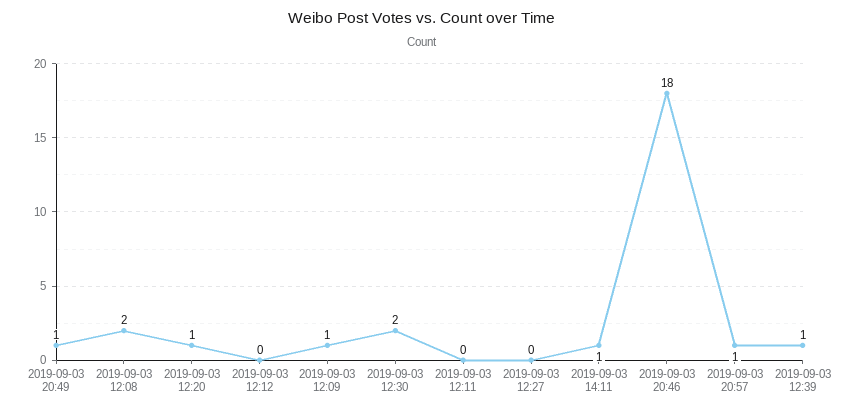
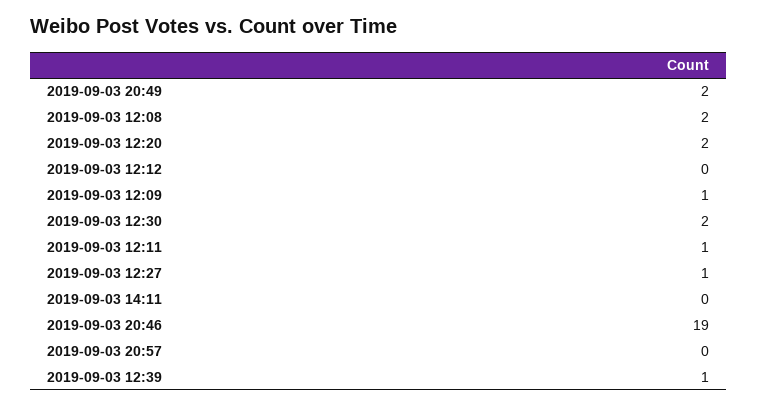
2019-09-03 20:49: 1 -> 2
2019-09-03 12:20: 1 -> 2
2019-09-03 12:11: 0 -> 1
2019-09-03 12:27: 0 -> 1
2019-09-03 14:11: 1 -> 0
2019-09-03 20:46: 18 -> 19
2019-09-03 20:57: 1 -> 0

